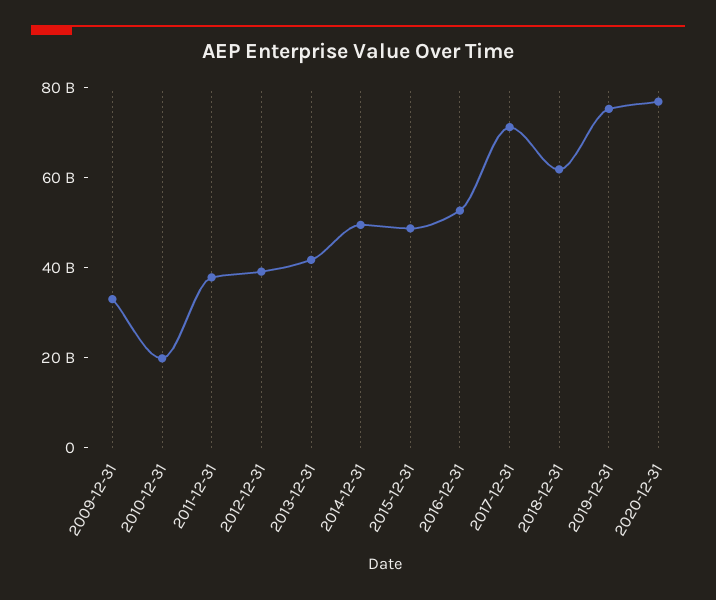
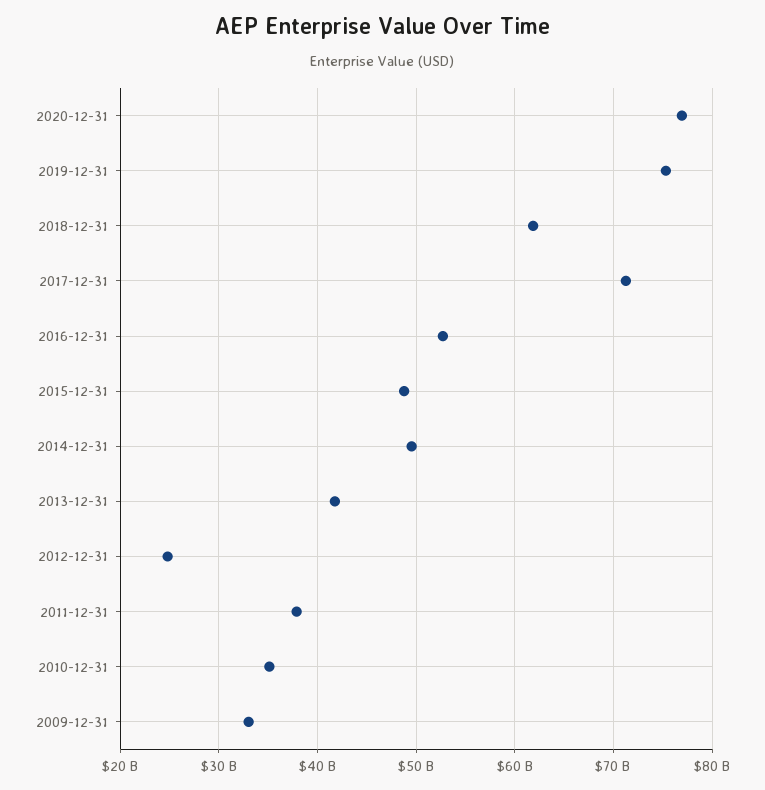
2010-12-31: 20000000000 -> 35000000000
2012-12-31: 40000000000 -> 25000000000

